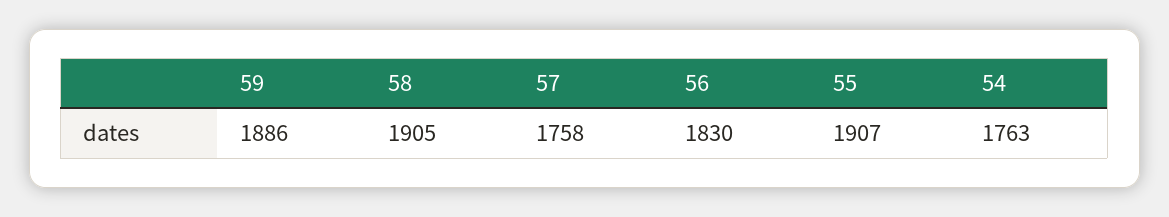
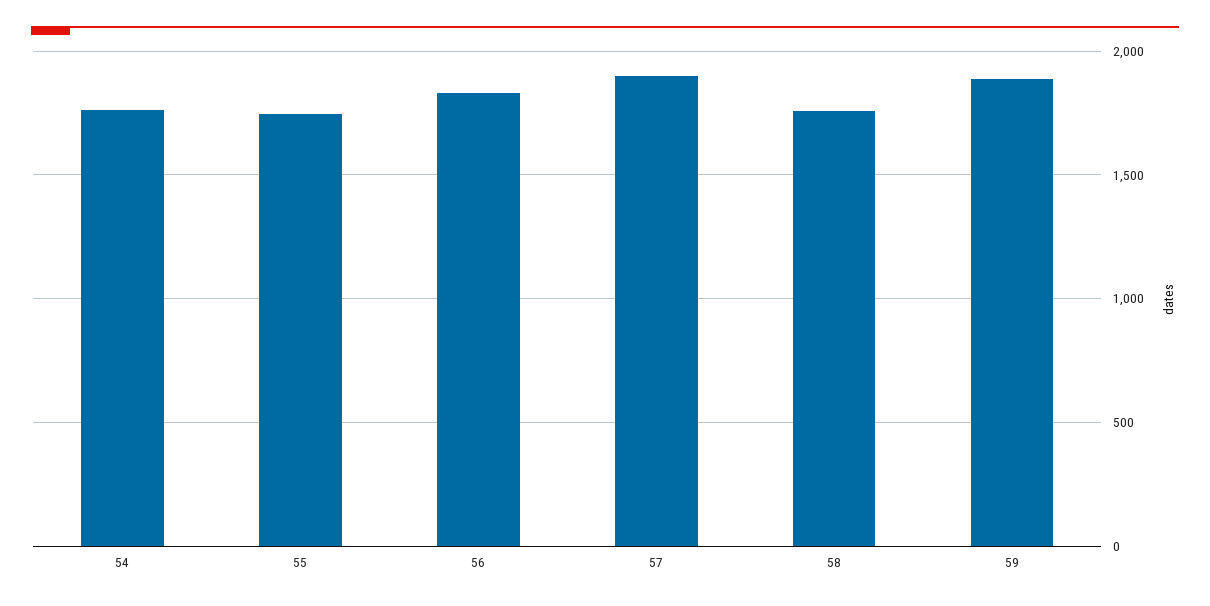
58: 1905 -> 1750
57: 1758 -> 1900
55: 1907 -> 1750

